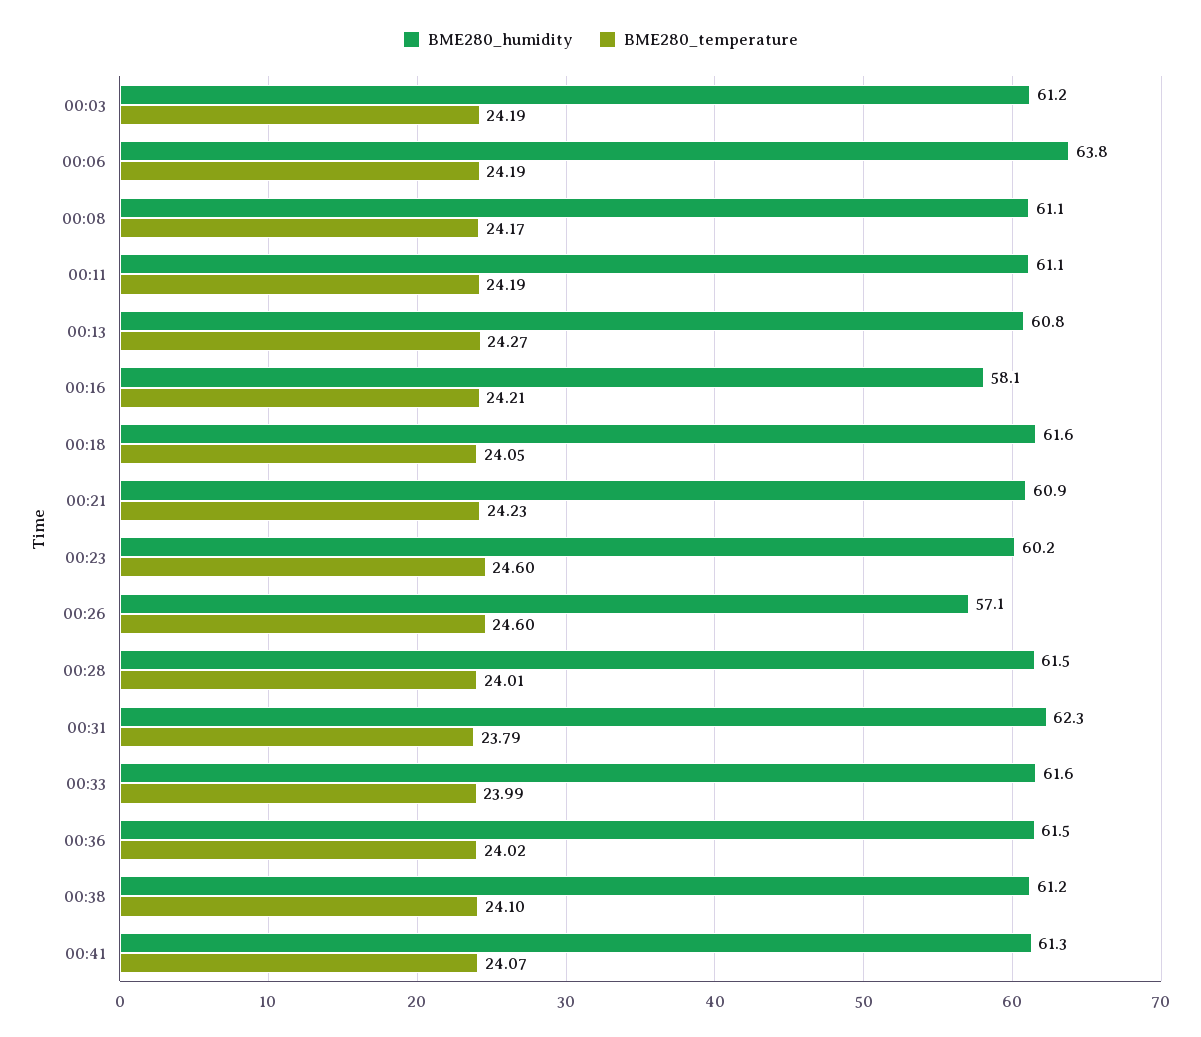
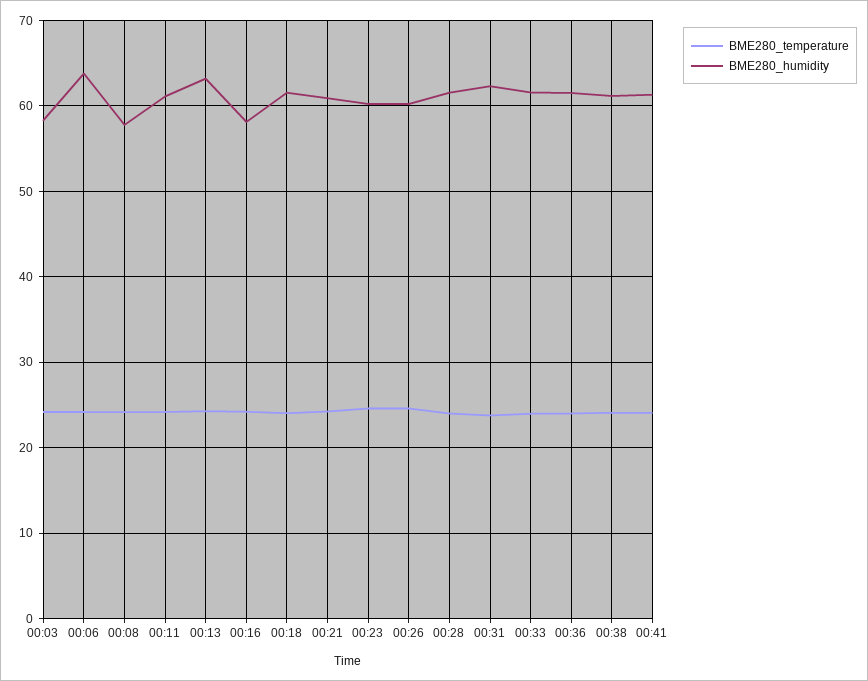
BME280_humidity, 00:03: 61.2 -> 58
BME280_humidity, 00:08: 61.1 -> 58
BME280_humidity, 00:13: 60.8 -> 63
BME280_humidity, 00:26: 57.1 -> 60

